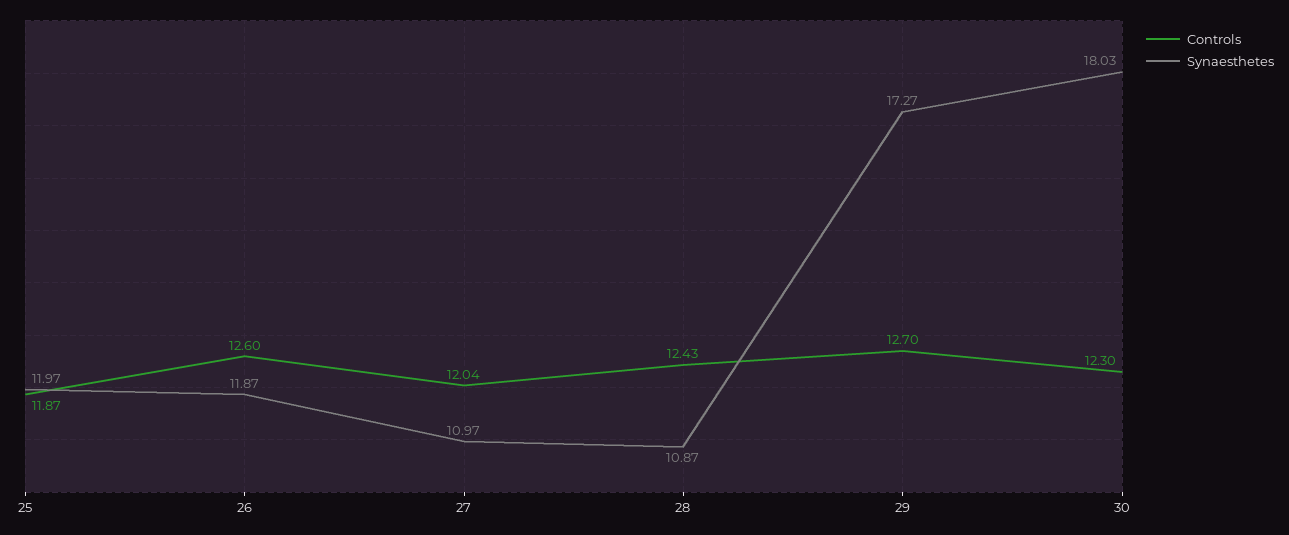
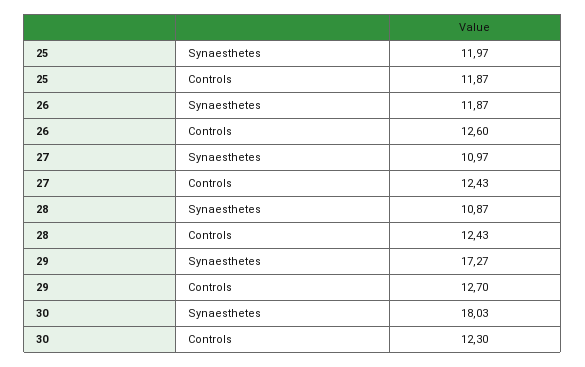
Controls, 27: 12.04 -> 12.43

